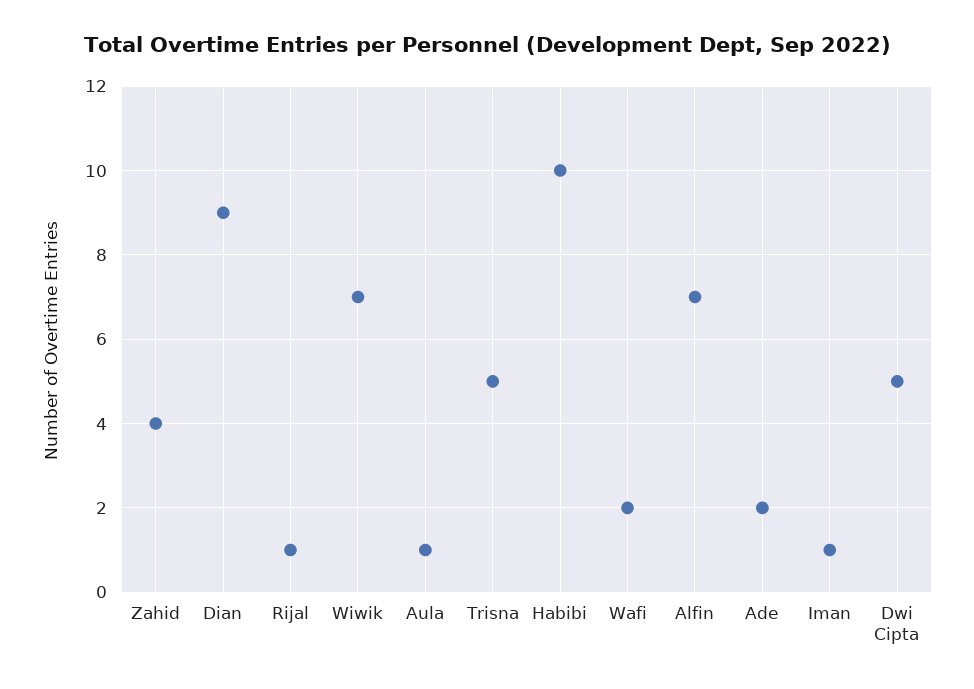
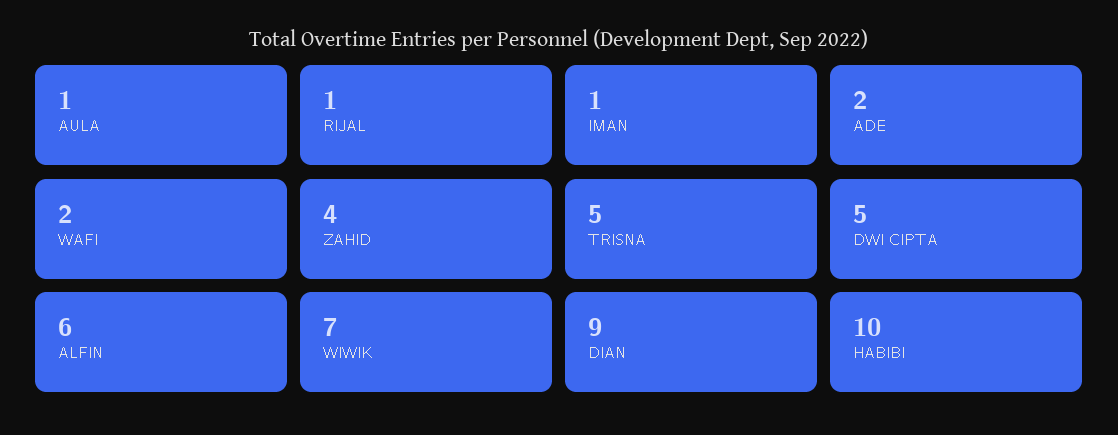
Alfin: 7 -> 6

